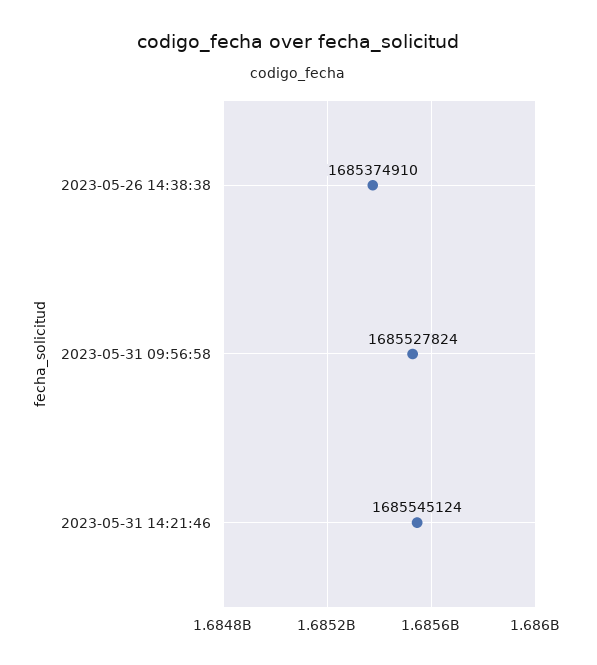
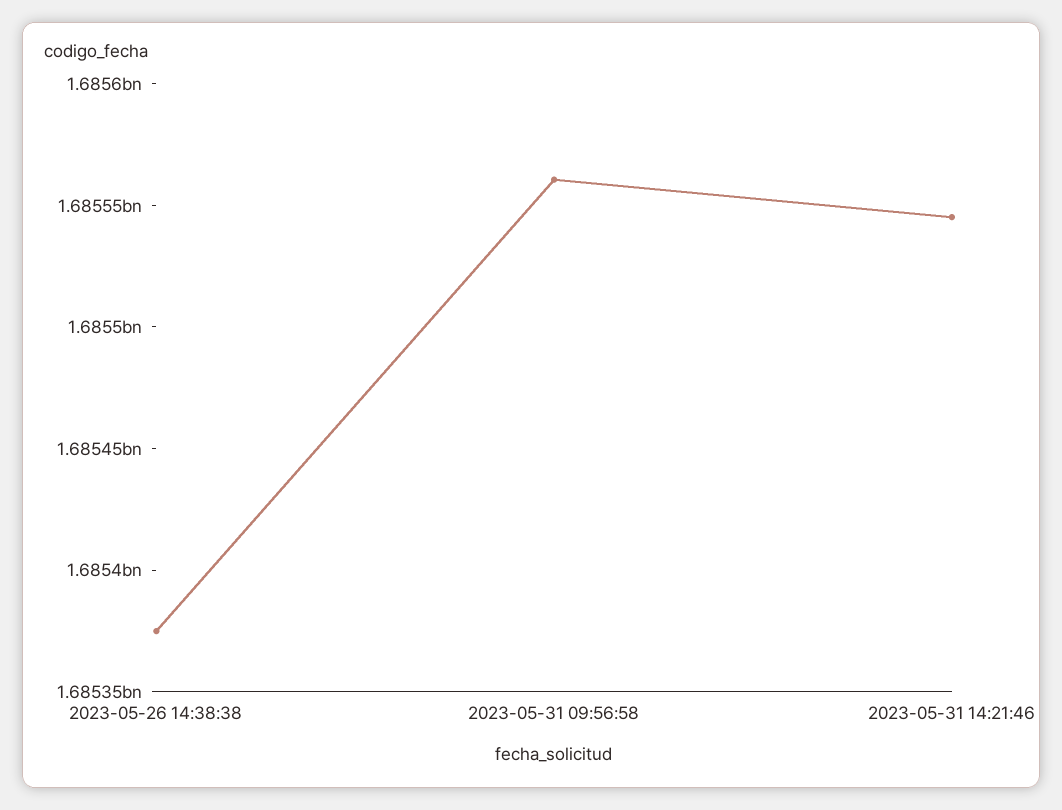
2023-05-31 09:56:58: 1685527824 -> 1685560000

